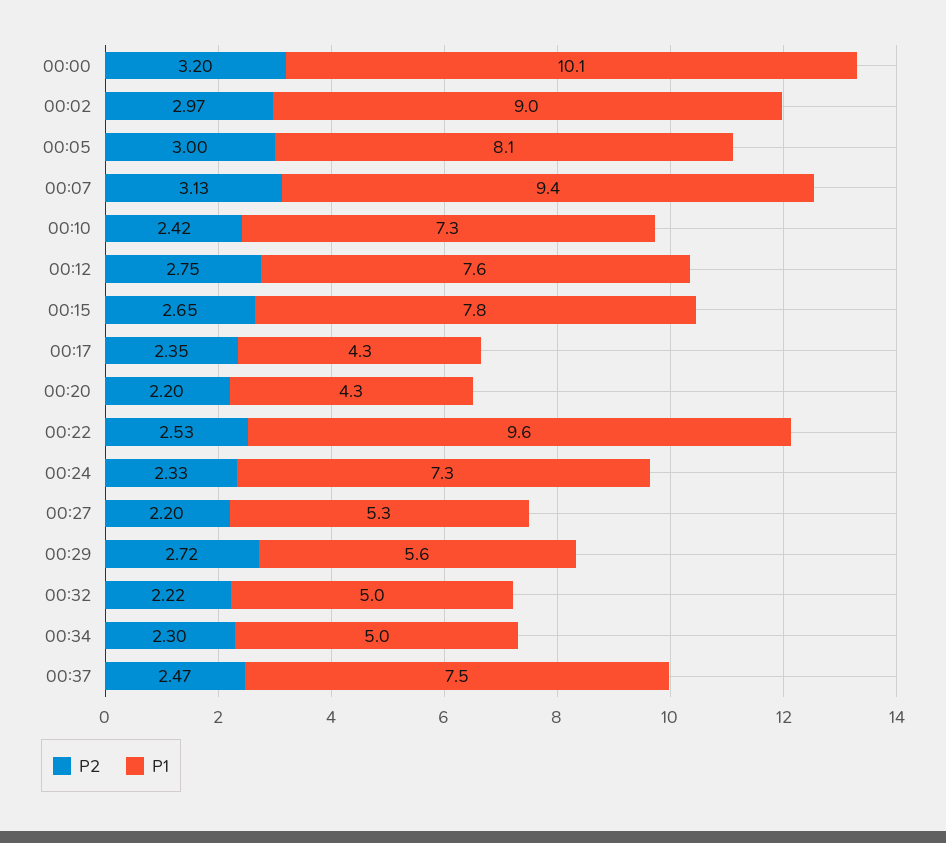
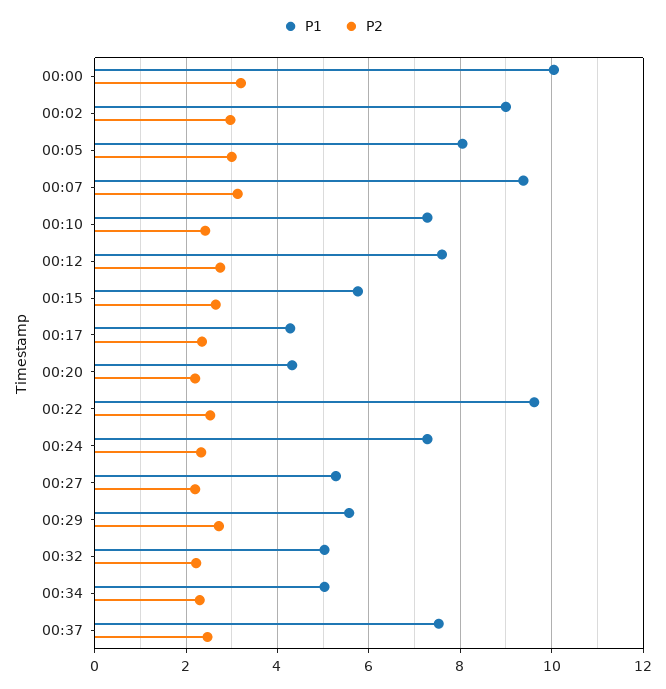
P1, 00:15: 7.8 -> 5.8

